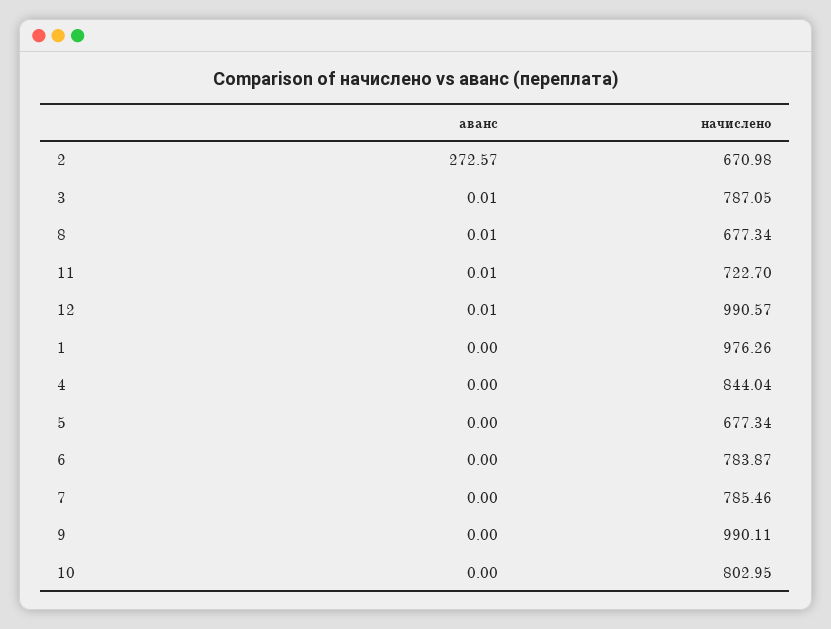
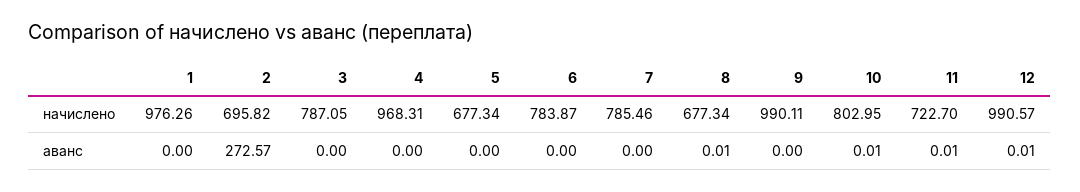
начислено, 2: 670.98 -> 695.82
аванс, 3: 0.01 -> 0
начислено, 4: 844.04 -> 968.31
аванс, 10: 0 -> 0.01

